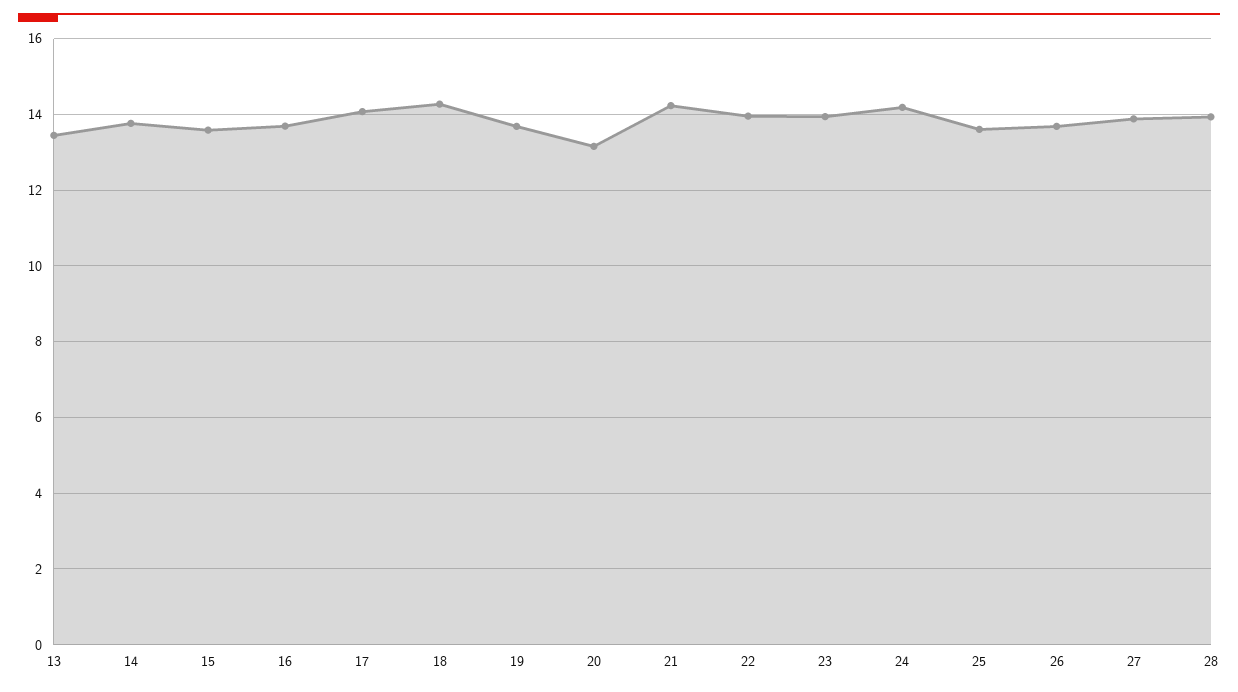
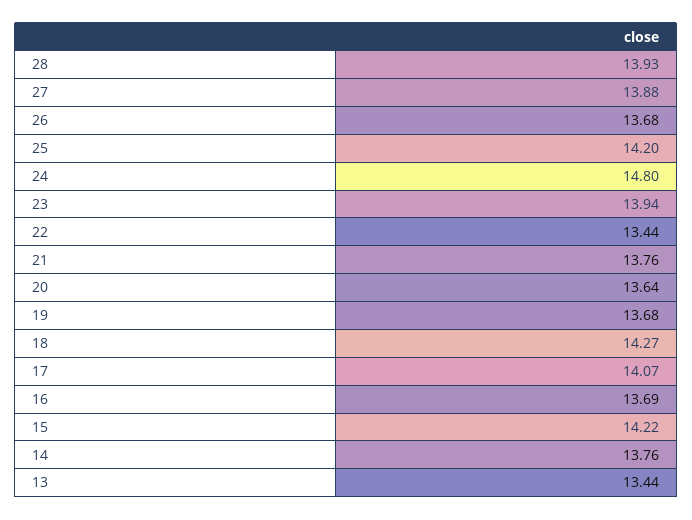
15: 13.6 -> 14.22
20: 13.2 -> 13.64
21: 14.2 -> 13.76
22: 14 -> 13.44
24: 14.2 -> 14.8
25: 13.6 -> 14.2

